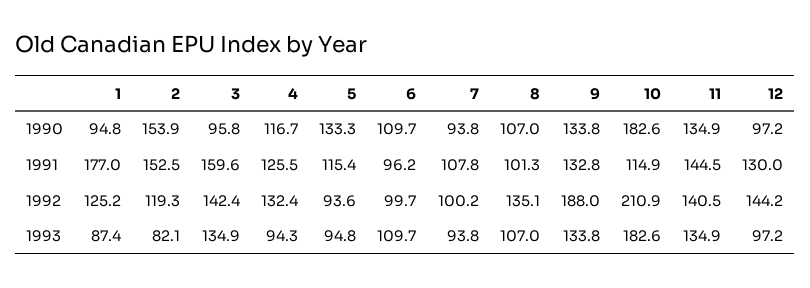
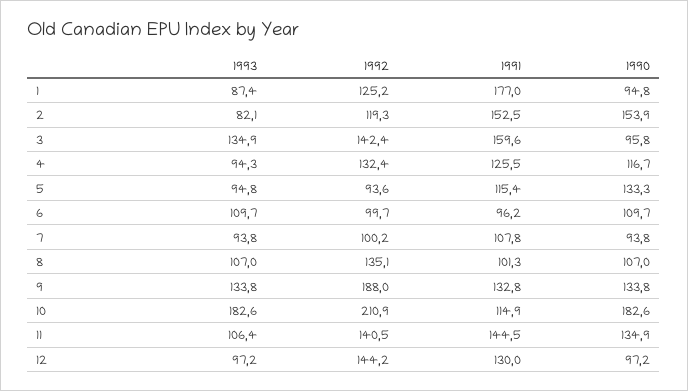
11, 1993: 134.9 -> 106.4

